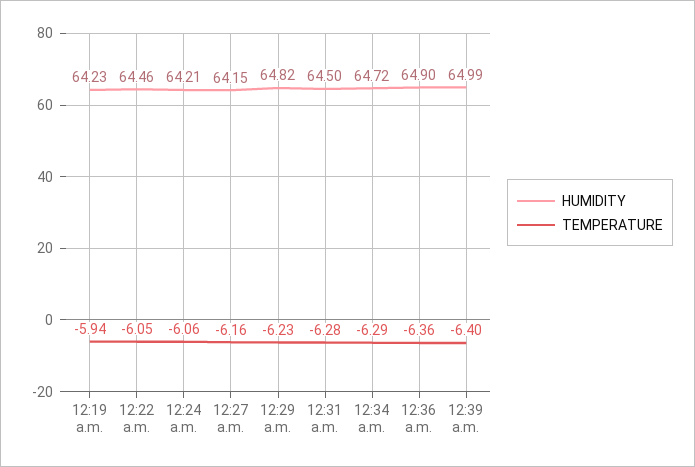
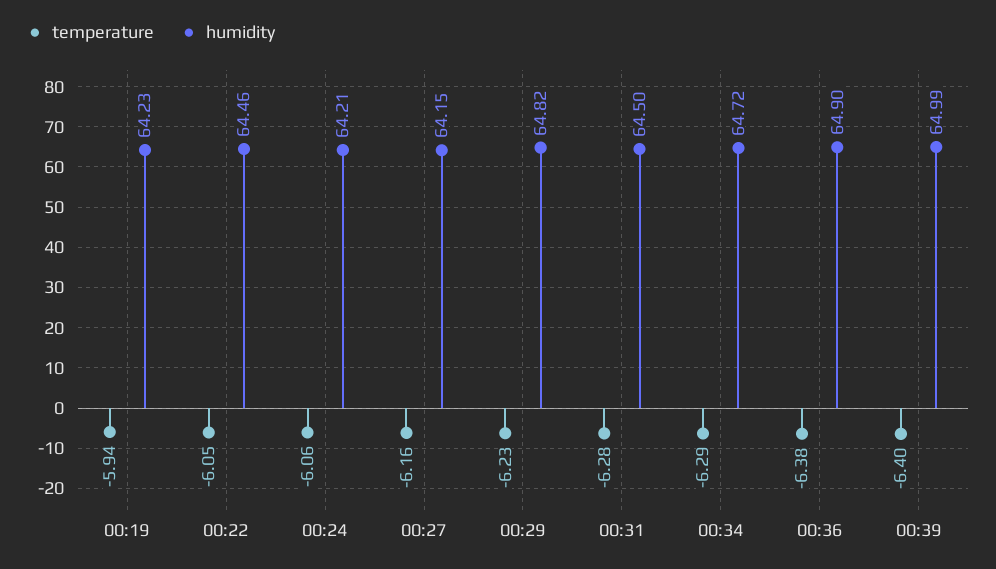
TEMPERATURE, 12:36 a.m.: -6.36 -> -6.38

